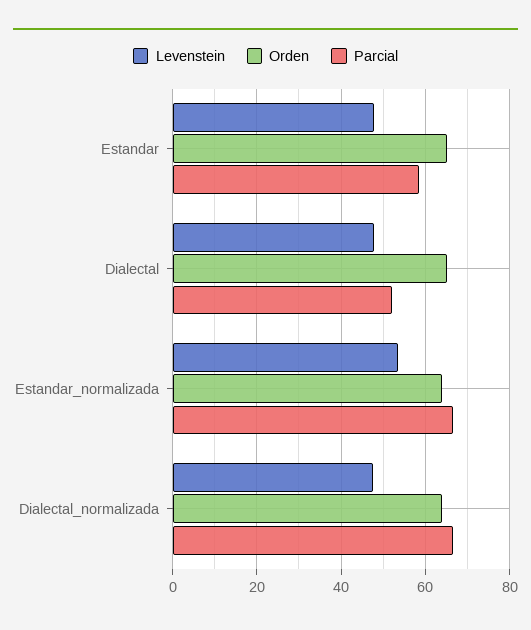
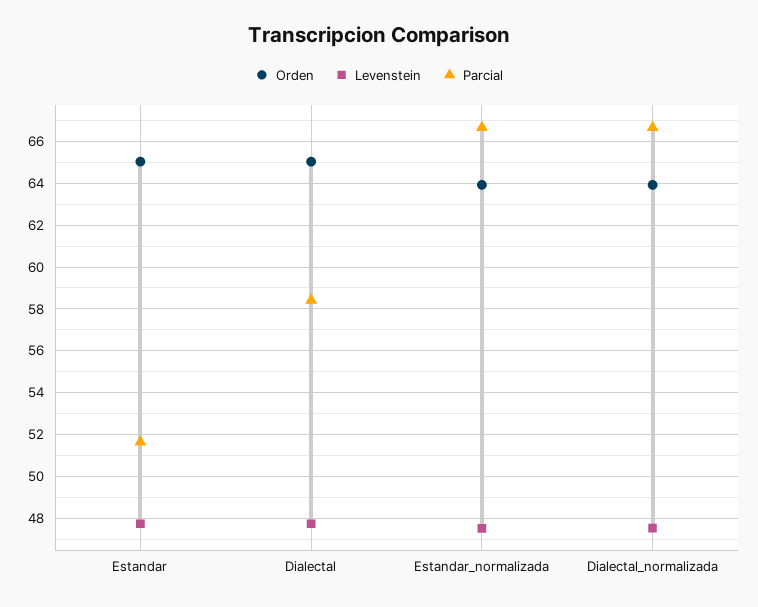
Parcial, Estandar: 58 -> 51.5
Parcial, Dialectal: 52 -> 58.5
Levenstein, Estandar_normalizada: 54 -> 47.5

